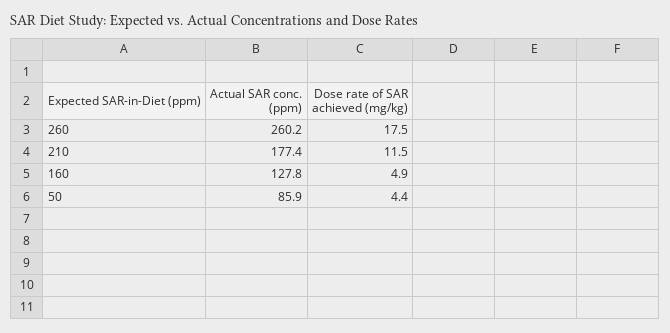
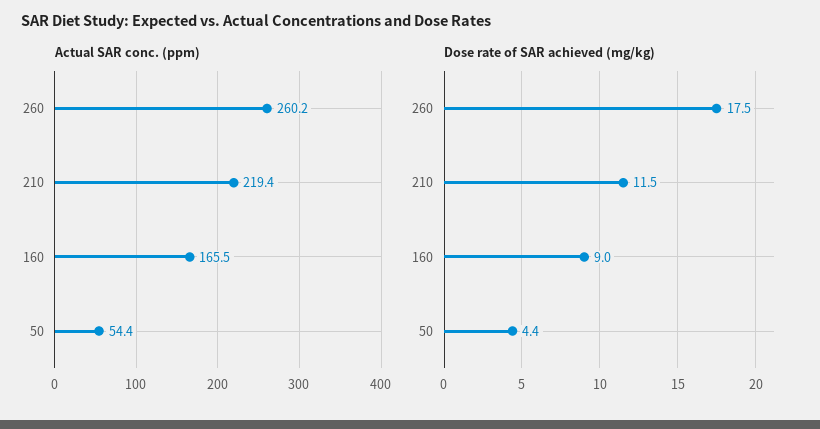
Actual SAR conc. (ppm), 210: 177.4 -> 219.4
Actual SAR conc. (ppm), 160: 127.8 -> 165.5
Dose rate of SAR achieved (mg/kg), 160: 4.9 -> 9
Actual SAR conc. (ppm), 50: 85.9 -> 54.4

